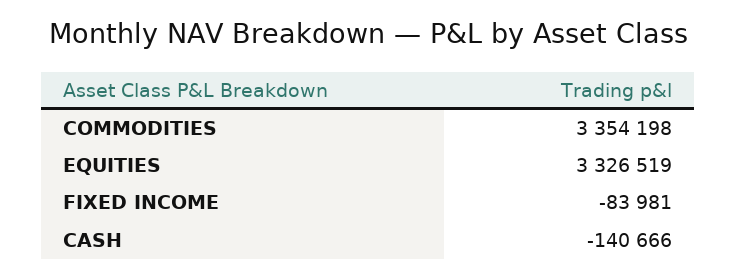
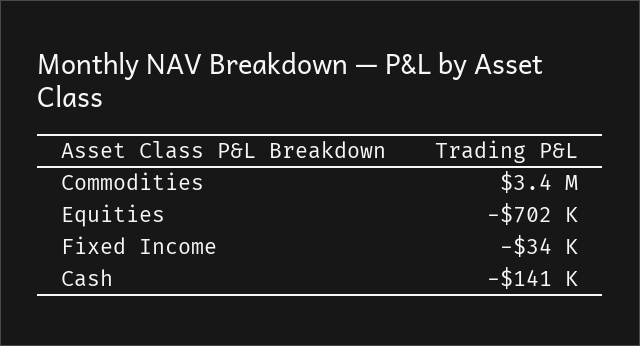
EQUITIES: 3326519 -> -702000
FIXED INCOME: -83981 -> -34000

